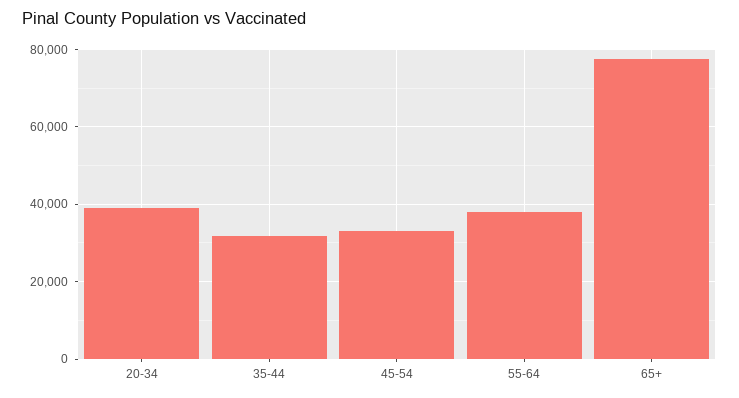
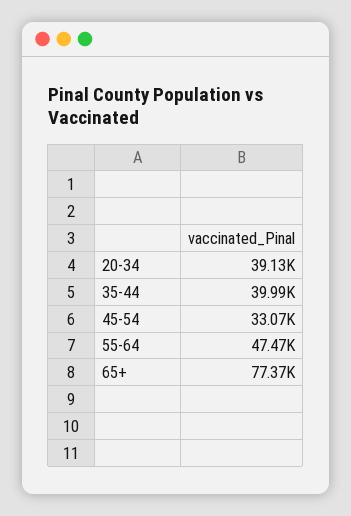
35-44: 32000 -> 39990
55-64: 38000 -> 47470

